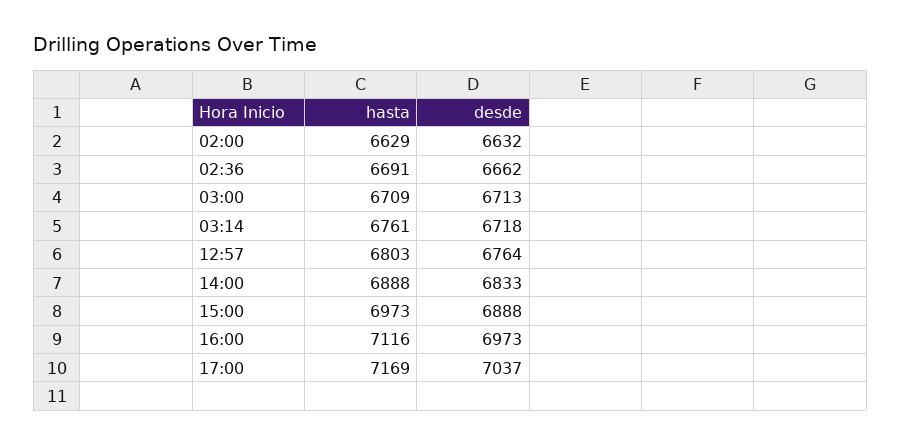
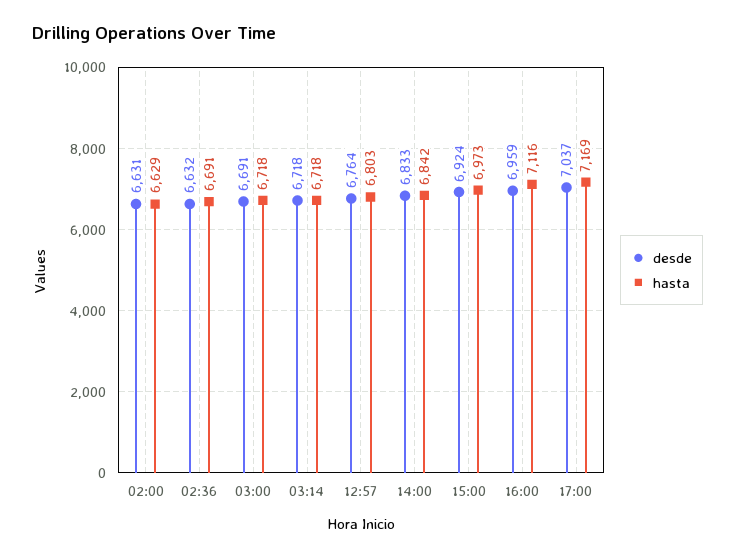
desde, 02:00: 6632 -> 6631
desde, 02:36: 6662 -> 6632
hasta, 03:00: 6709 -> 6718
desde, 03:00: 6713 -> 6691
hasta, 03:14: 6761 -> 6718
hasta, 14:00: 6888 -> 6842
desde, 15:00: 6888 -> 6924
desde, 16:00: 6973 -> 6959

